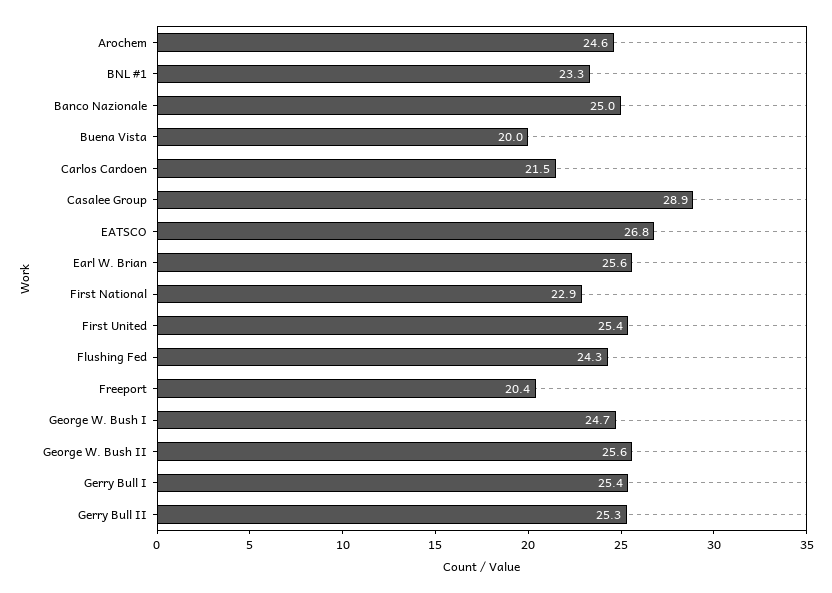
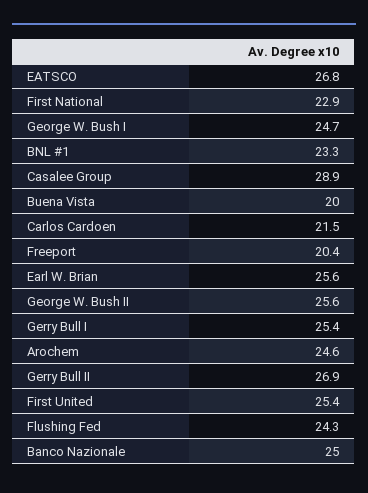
Gerry Bull II: 25.3 -> 26.9

